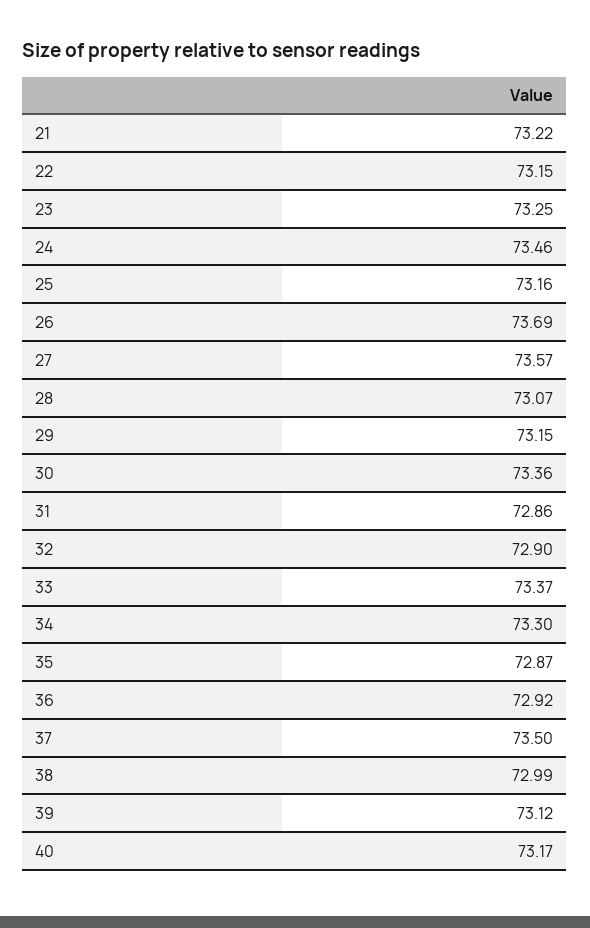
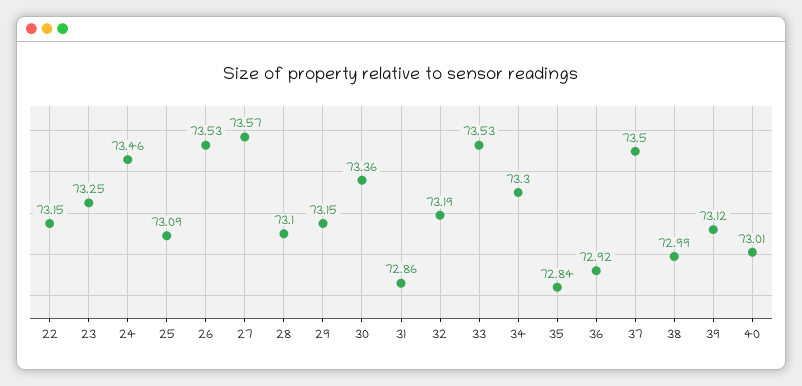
21: 73.22 -> none
25: 73.16 -> 73.09
26: 73.69 -> 73.53
28: 73.07 -> 73.1
32: 72.9 -> 73.19
33: 73.37 -> 73.53
35: 72.87 -> 72.84
40: 73.17 -> 73.01

